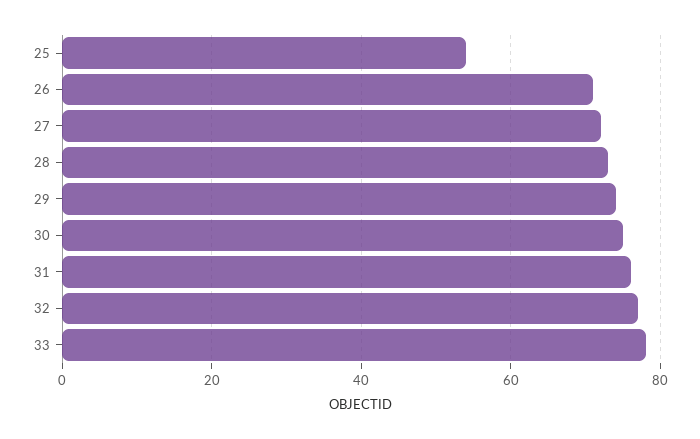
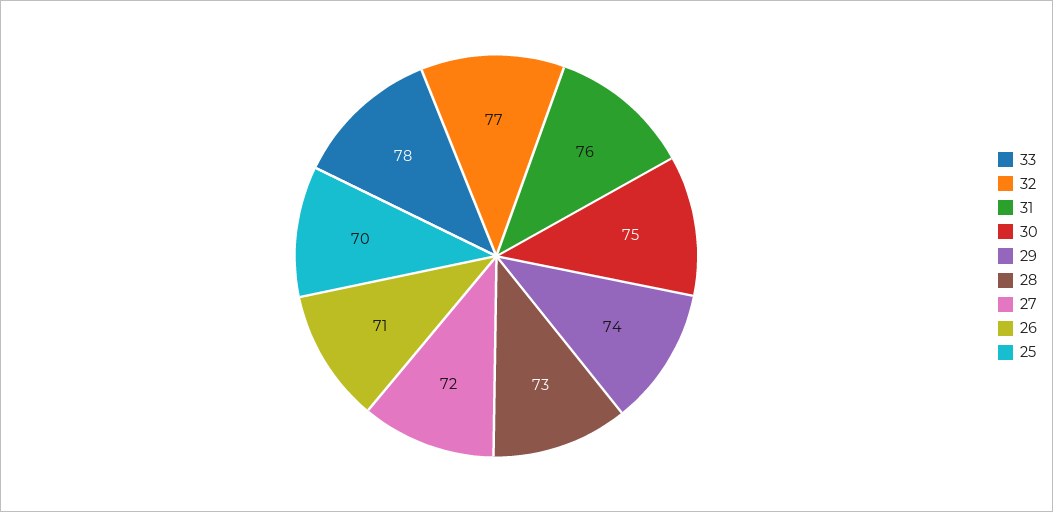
25: 55 -> 70

